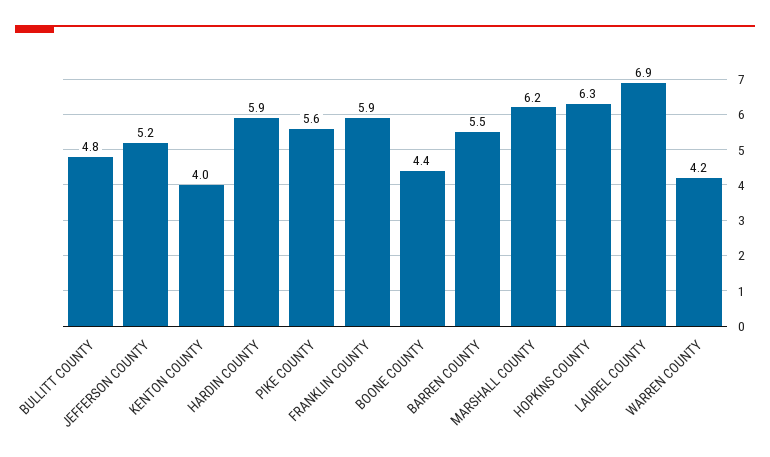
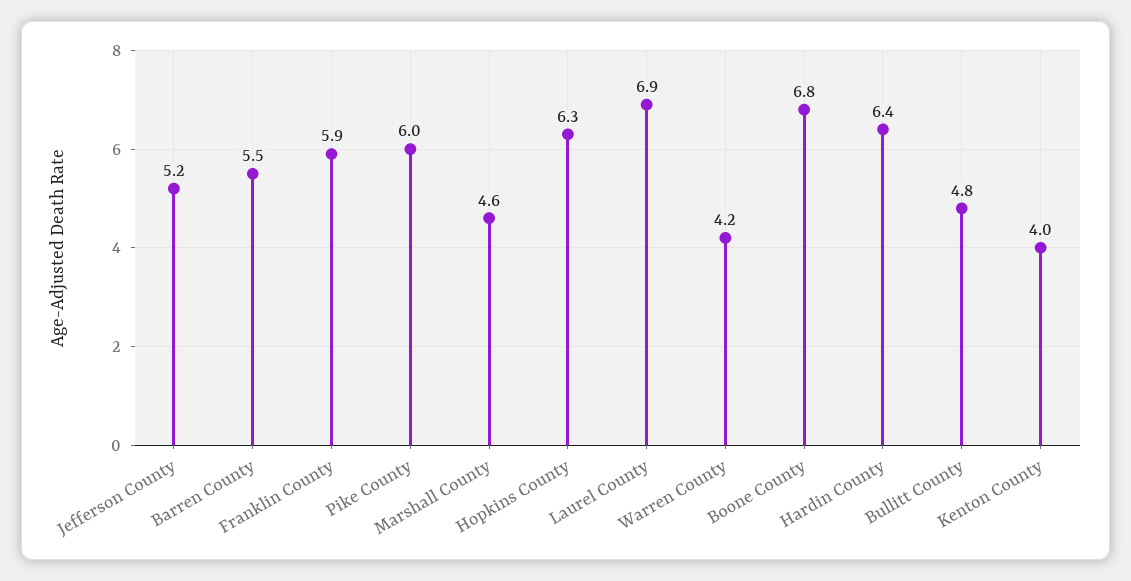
HARDIN COUNTY: 5.9 -> 6.4
PIKE COUNTY: 5.6 -> 6
BOONE COUNTY: 4.4 -> 6.8
MARSHALL COUNTY: 6.2 -> 4.6

